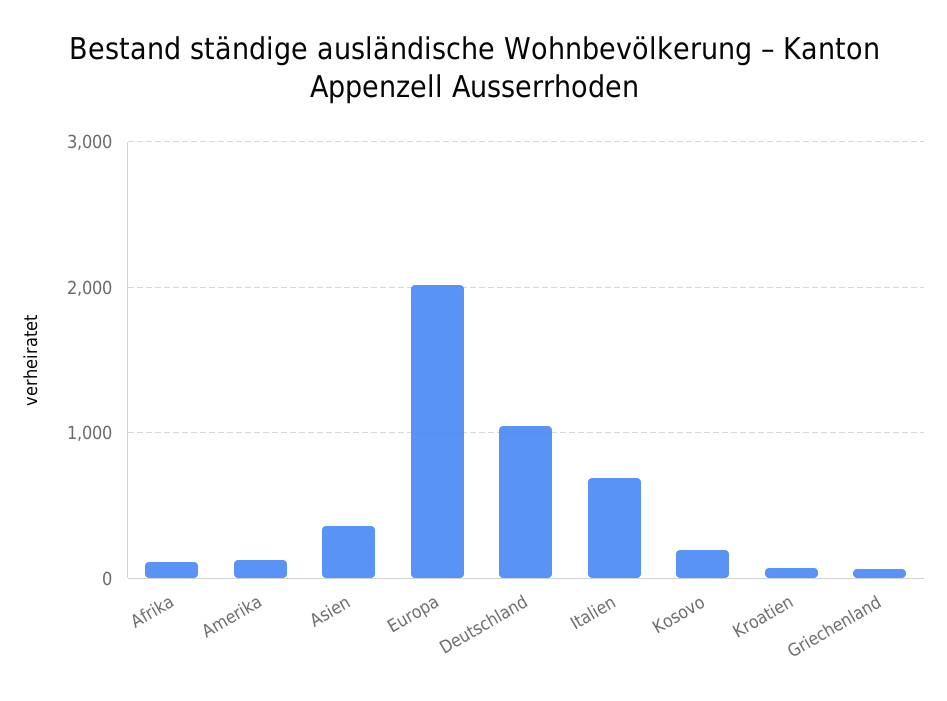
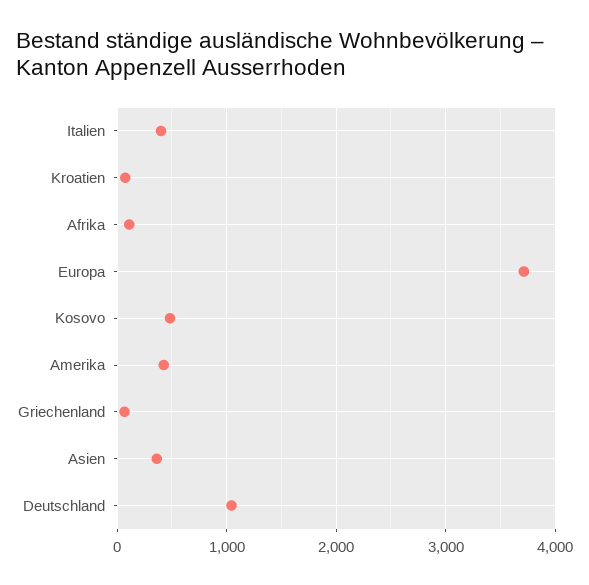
Amerika: 100 -> 400
Europa: 2000 -> 3700
Italien: 700 -> 400
Kosovo: 200 -> 500

